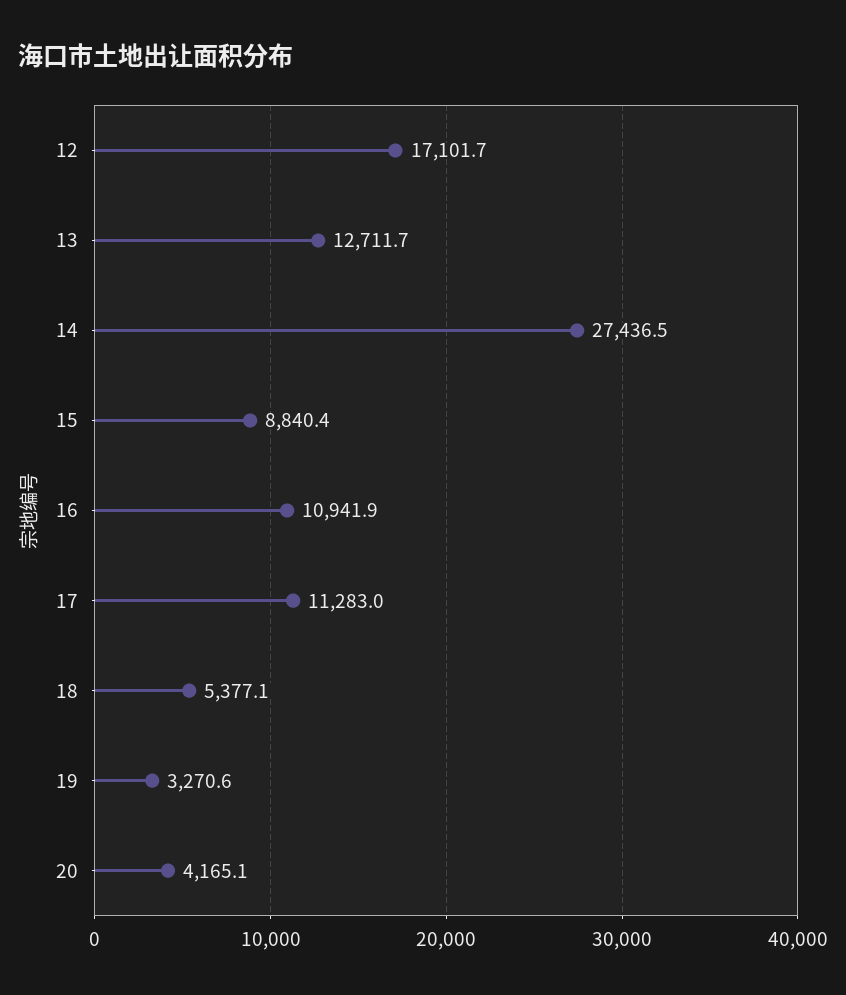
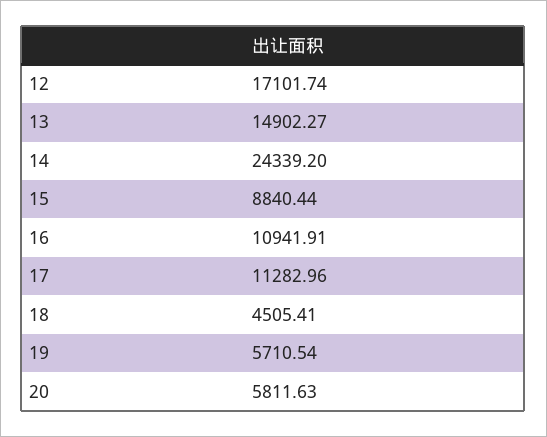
13: 12711.7 -> 14902.27
14: 27436.5 -> 24339.2
18: 5377.1 -> 4505.41
19: 3270.6 -> 5710.54
20: 4165.1 -> 5811.63

